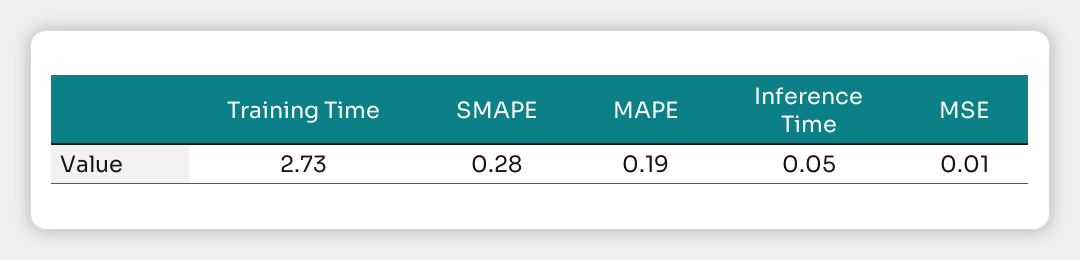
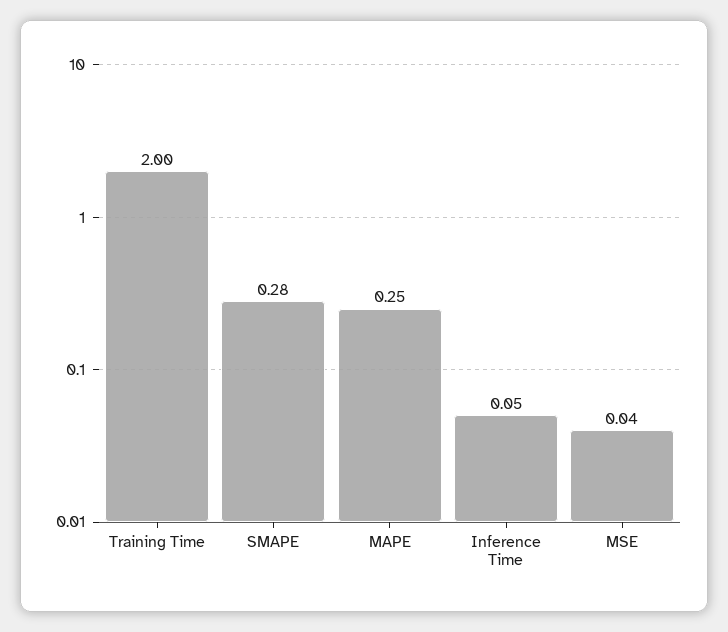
Training Time: 2.73 -> 2
MAPE: 0.19 -> 0.25
MSE: 0.01 -> 0.04

